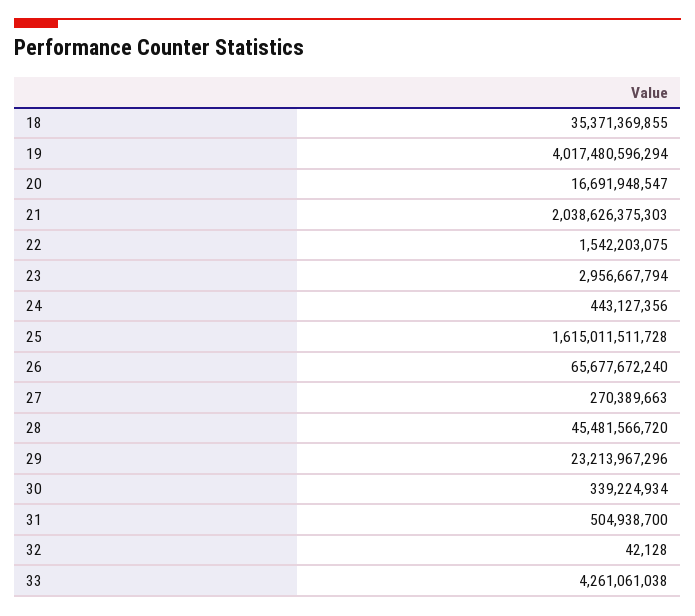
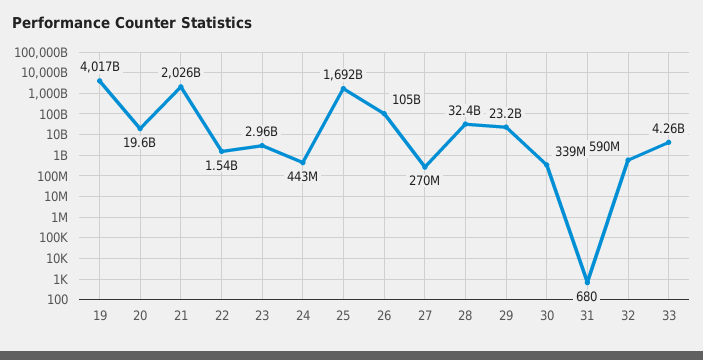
18: 35371369855 -> none
20: 16691948547 -> 19600000000
21: 2038626375303 -> 2026000000000
25: 1615011511728 -> 1692000000000
26: 65677672240 -> 105000000000
28: 45481566720 -> 32400000000
31: 504938700 -> 680
32: 42128 -> 590000000

